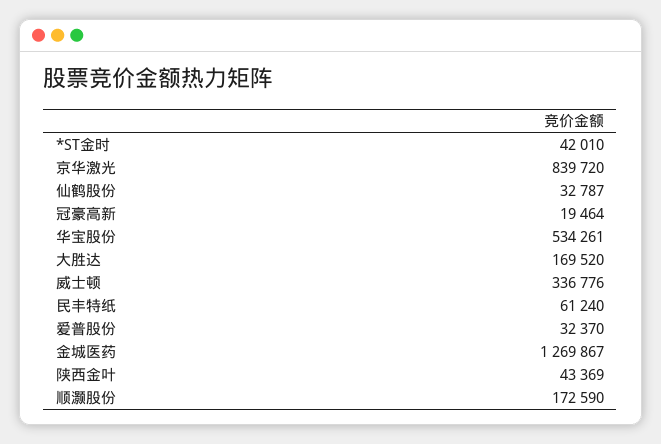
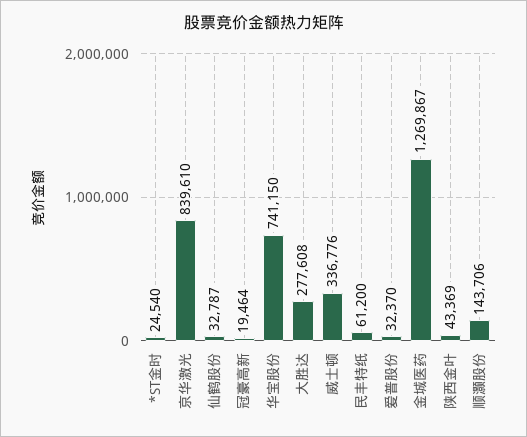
*ST金时: 42010 -> 24540
京华激光: 839720 -> 839610
华宝股份: 534261 -> 741150
大胜达: 169520 -> 277608
民丰特纸: 61240 -> 61200
顺灏股份: 172590 -> 143706

